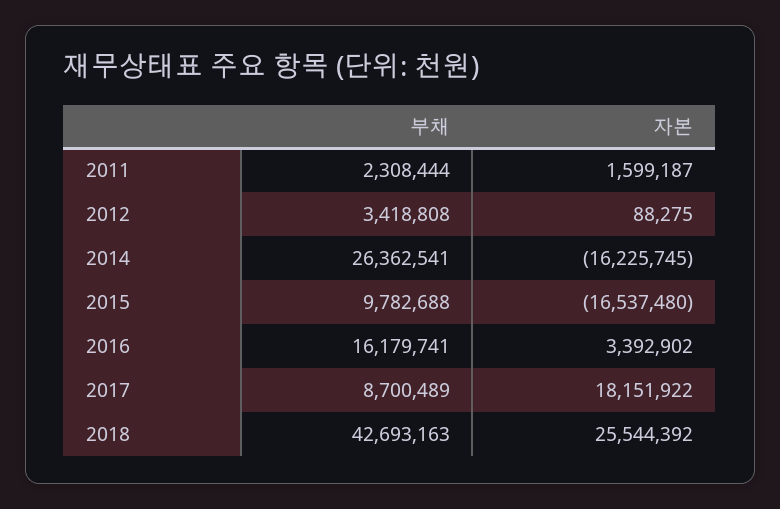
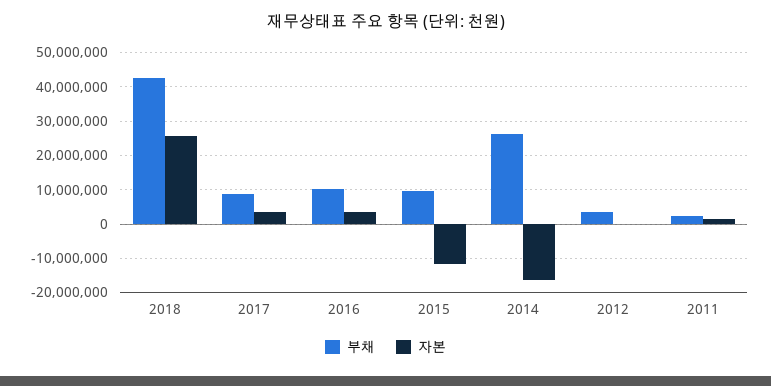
자본, 2015: -16537480 -> -12000000
부채, 2016: 16179741 -> 10000000
자본, 2017: 18151922 -> 4000000

